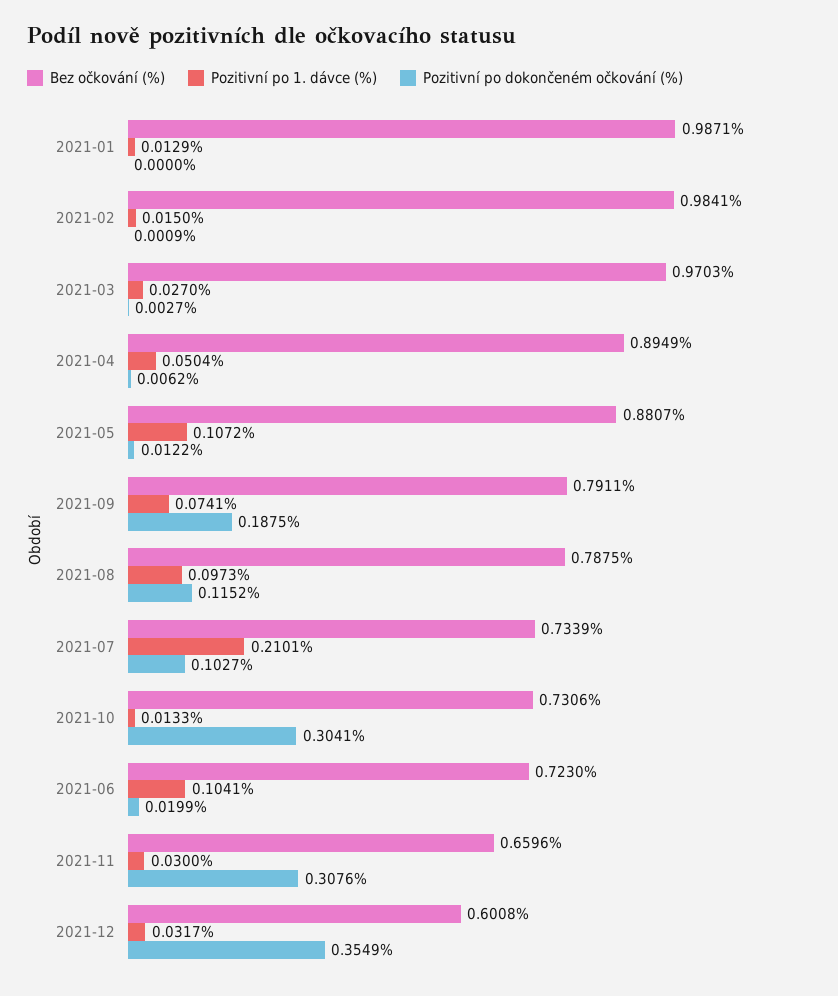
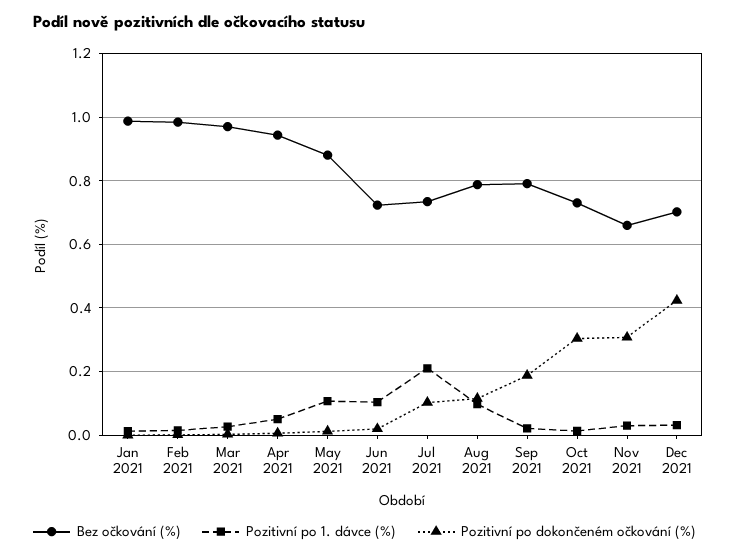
Bez očkování (%), 2021-04: 0.8949 -> 0.94
Pozitivní po 1. dávce (%), 2021-09: 0.0741 -> 0.02
Bez očkování (%), 2021-12: 0.6008 -> 0.7
Pozitivní po dokončeném očkování (%), 2021-12: 0.3549 -> 0.42

